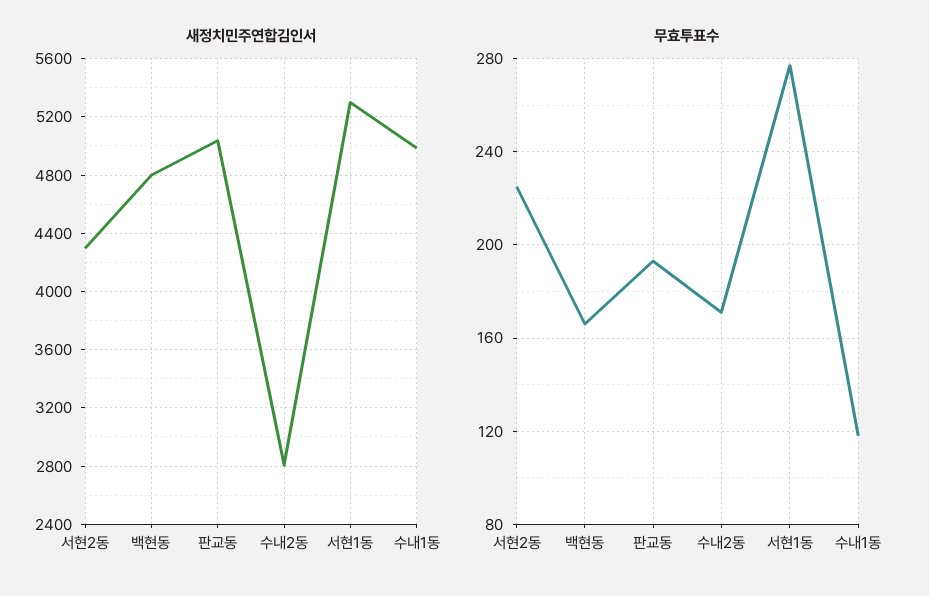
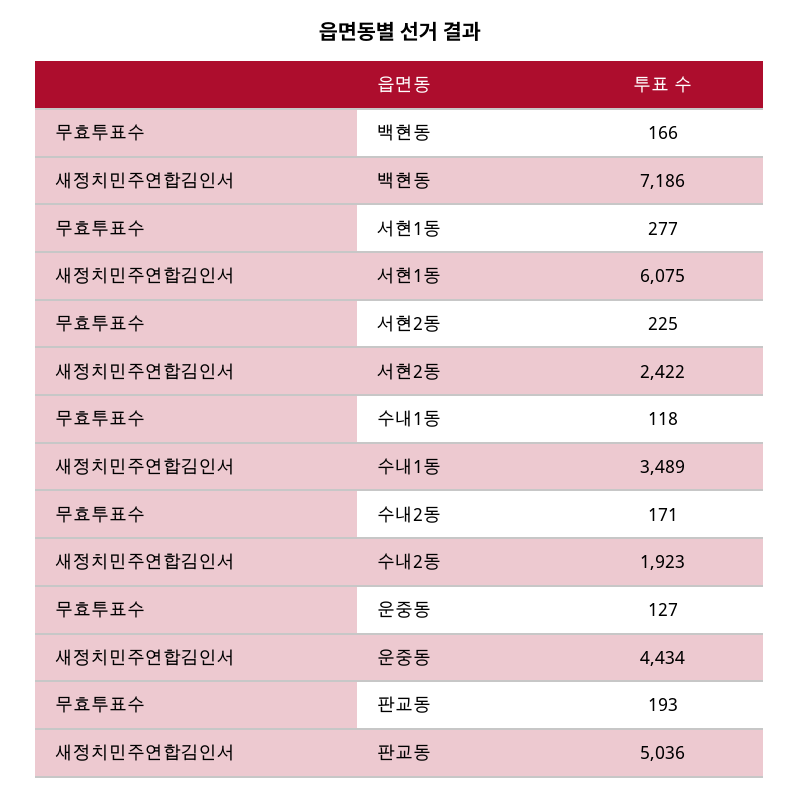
새정치민주연합김인서, 서현2동: 4300 -> 2422
새정치민주연합김인서, 백현동: 4800 -> 7186
새정치민주연합김인서, 수내2동: 2800 -> 1923
새정치민주연합김인서, 서현1동: 5300 -> 6075
새정치민주연합김인서, 수내1동: 5000 -> 3489
무효투표수, 운중동: none -> 127
새정치민주연합김인서, 운중동: none -> 4434

